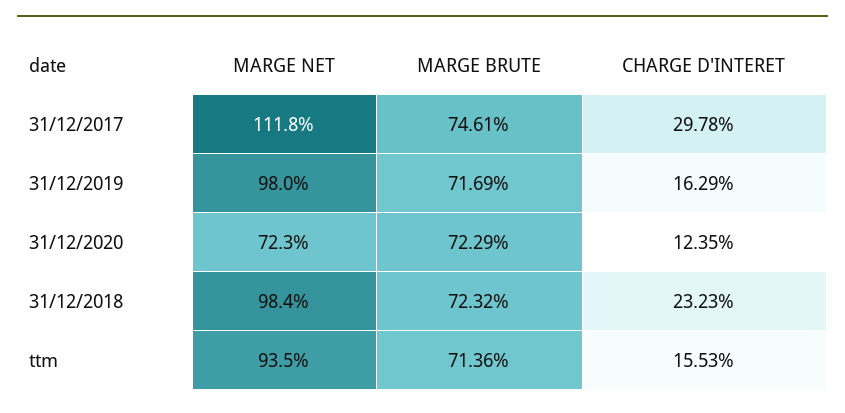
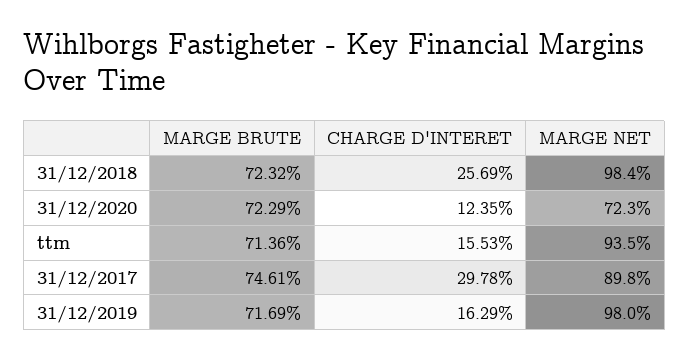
MARGE NET, 31/12/2017: 111.8 -> 89.8
CHARGE D'INTERET, 31/12/2018: 23.23 -> 25.69

